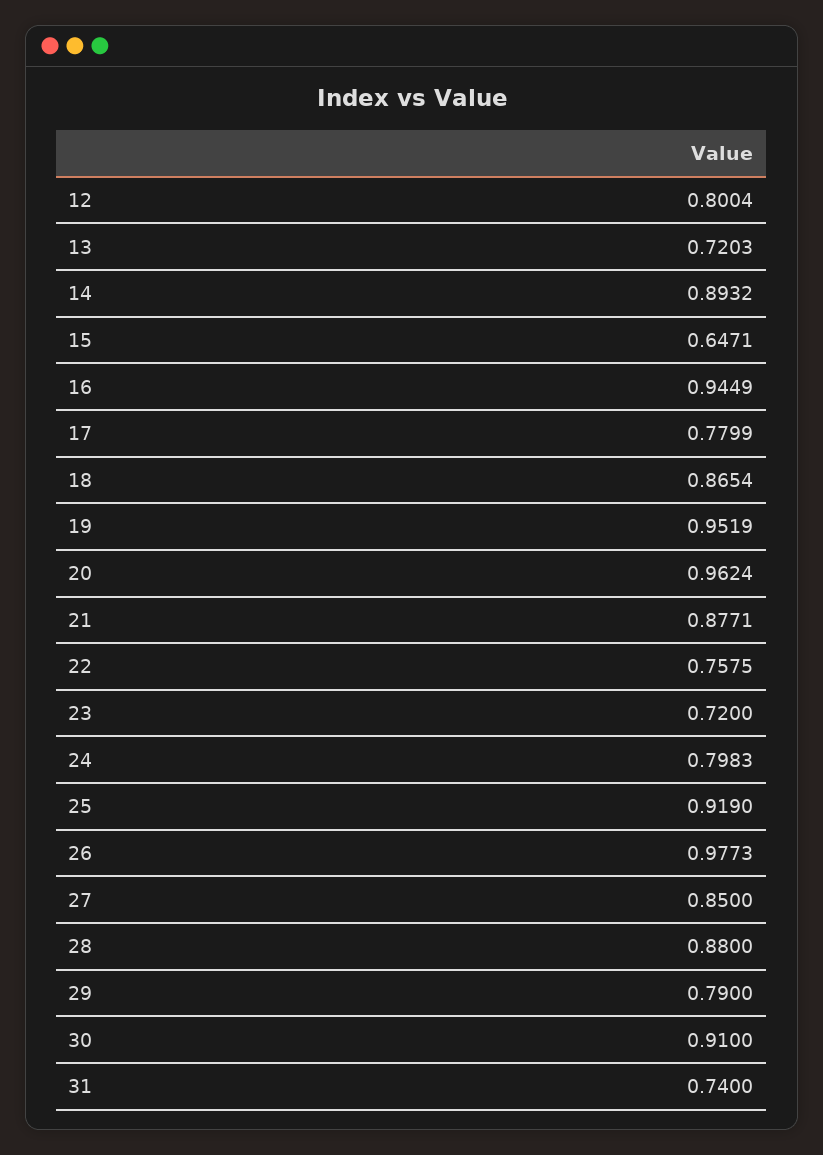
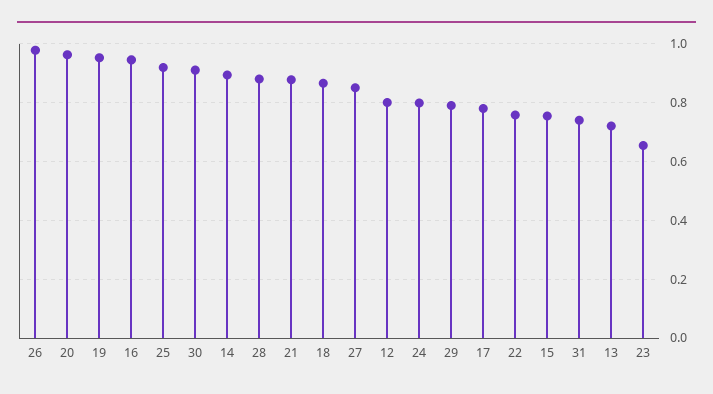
15: 0.6471 -> 0.75
23: 0.72 -> 0.65

